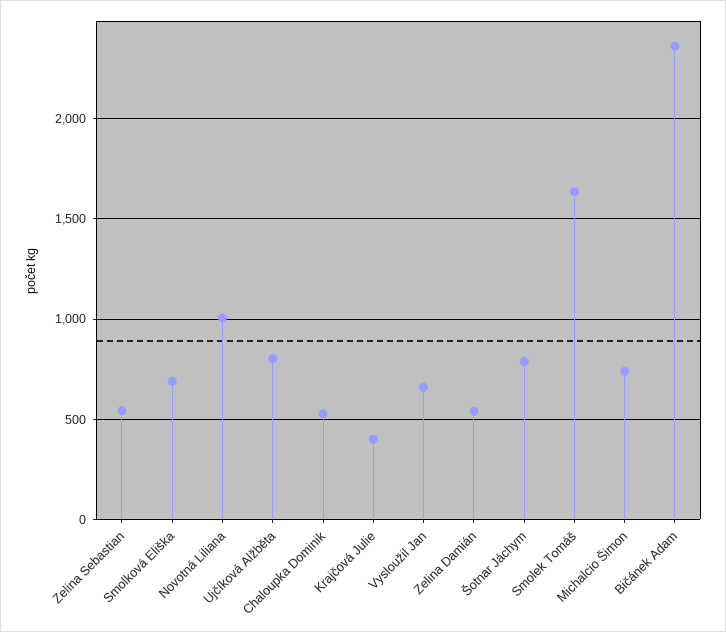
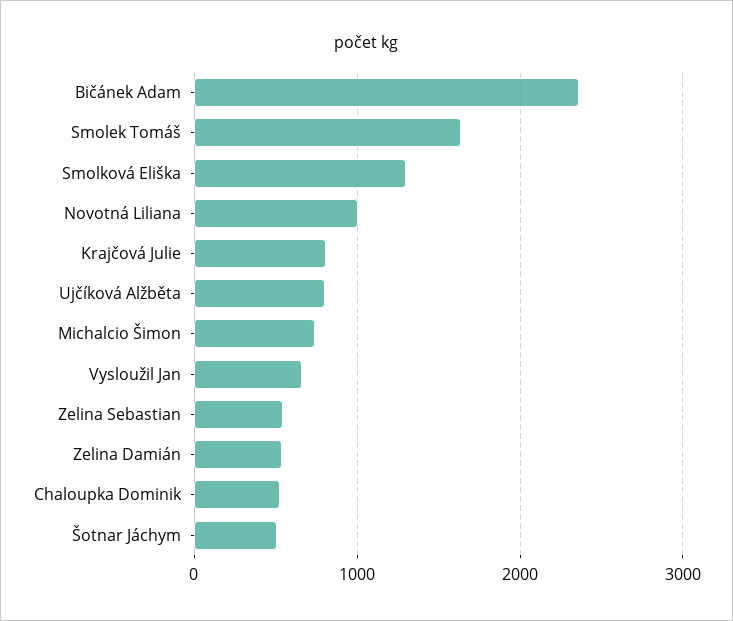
Smolková Eliška: 700 -> 1300
Krajčová Julie: 400 -> 800
Šotnar Jáchym: 800 -> 500

